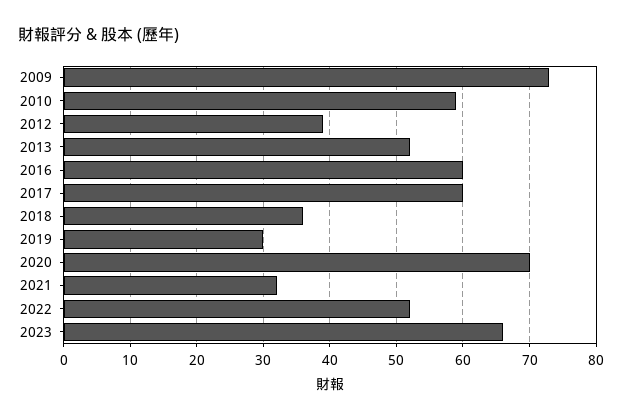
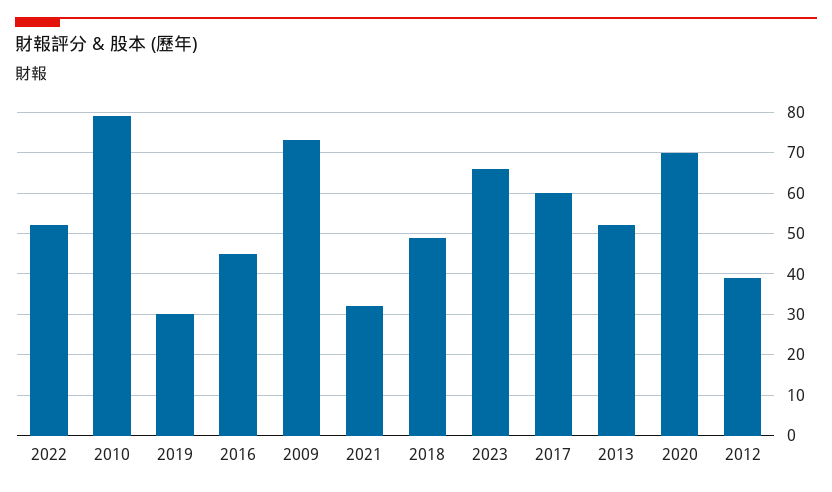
2010: 59 -> 80
2016: 60 -> 45
2018: 36 -> 50

